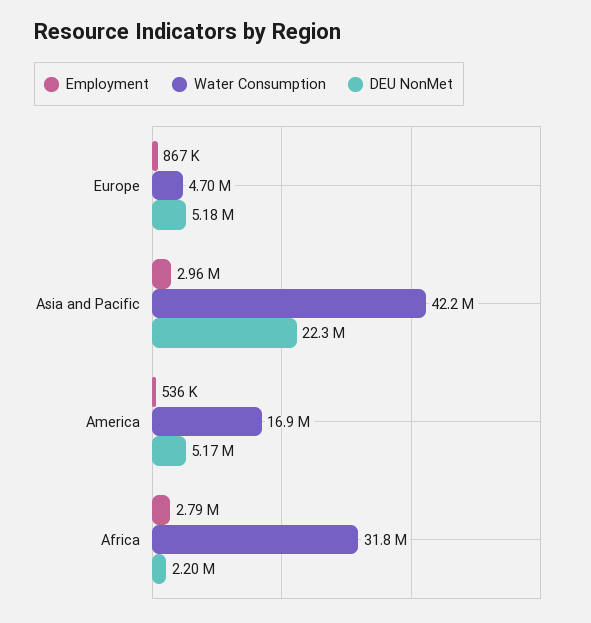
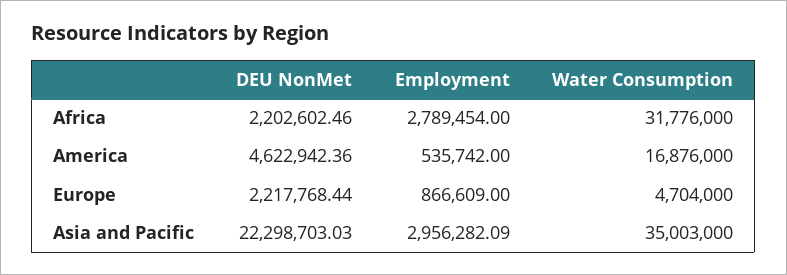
DEU NonMet, Europe: 5180000 -> 2217768.44
Water Consumption, Asia and Pacific: 42200000 -> 35003000
DEU NonMet, America: 5170000 -> 4622942.36

